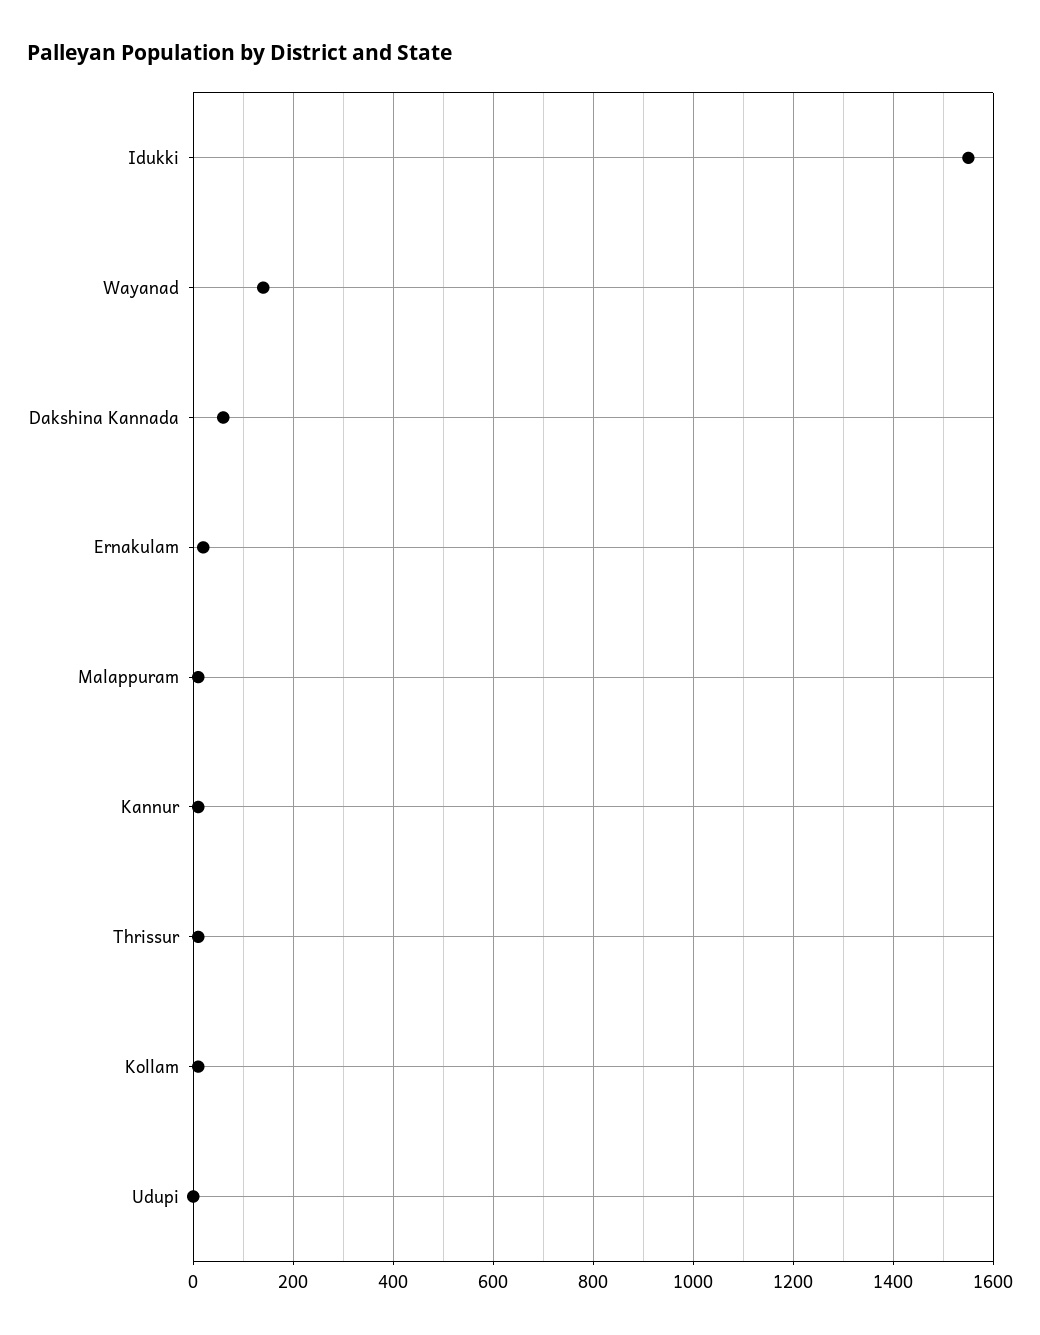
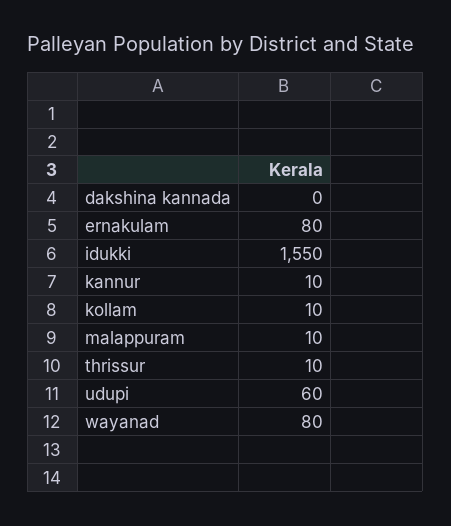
Wayanad: 140 -> 80
Dakshina Kannada: 60 -> 0
Ernakulam: 20 -> 80
Udupi: 0 -> 60

